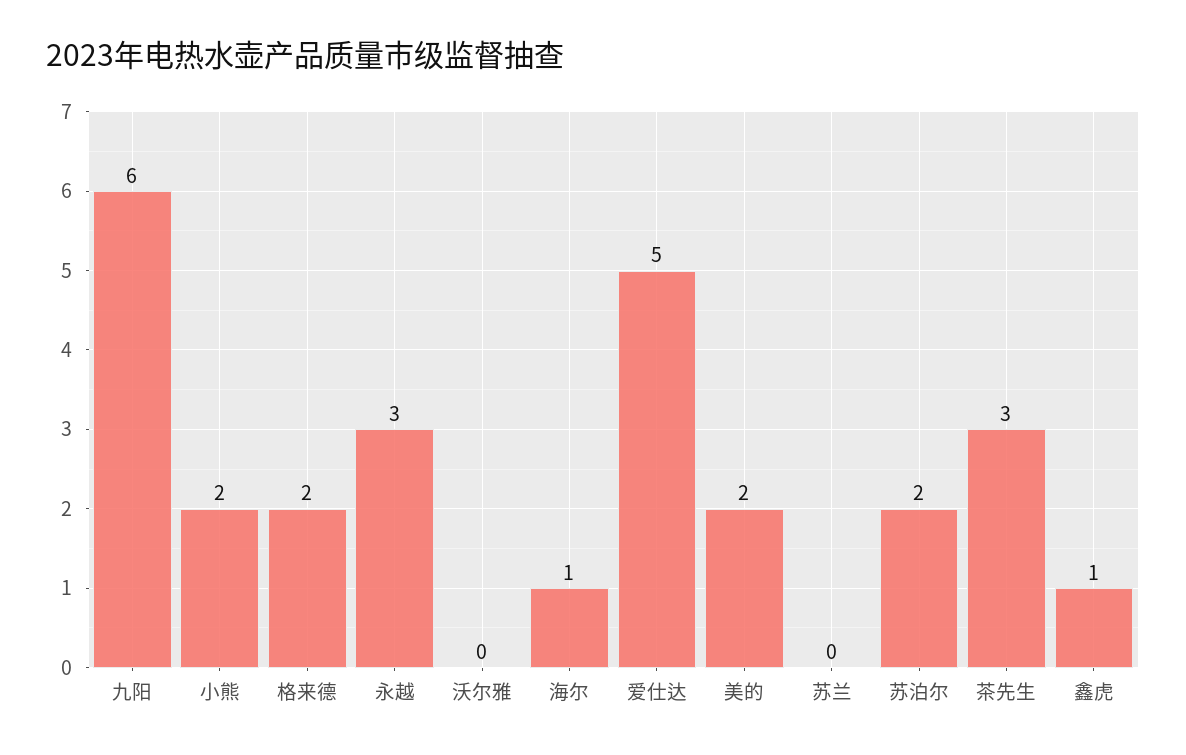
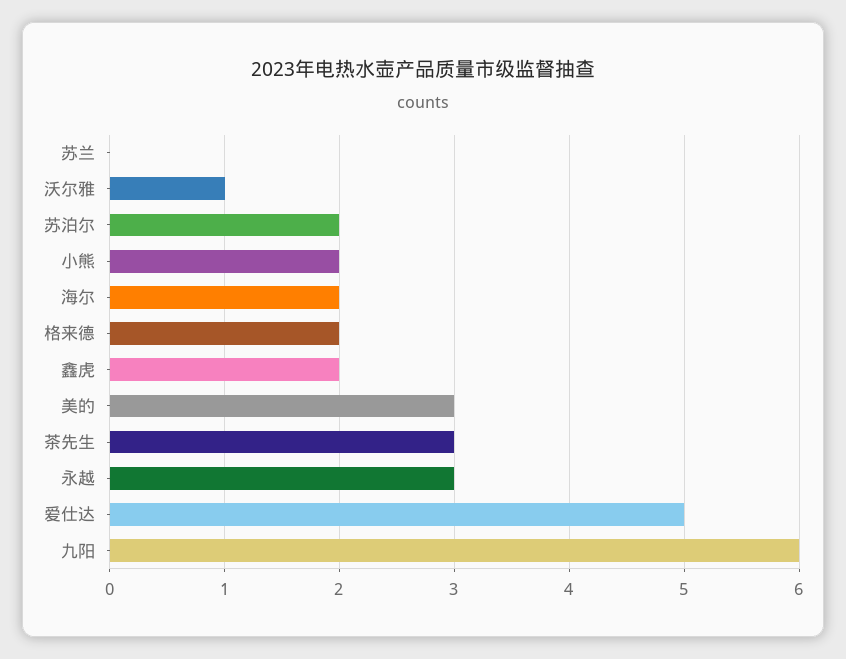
沃尔雅: 0 -> 1
海尔: 1 -> 2
美的: 2 -> 3
鑫虎: 1 -> 2

